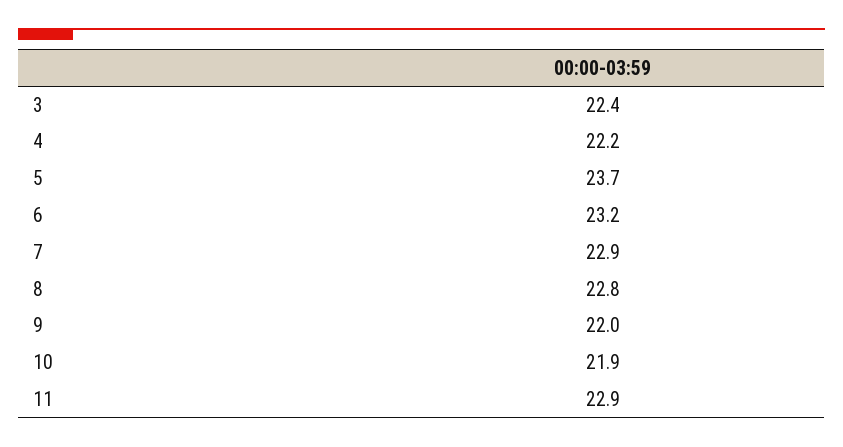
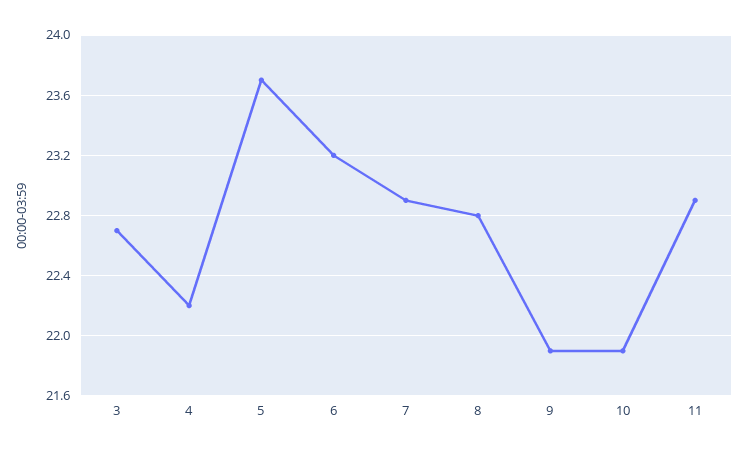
3: 22.4 -> 22.7
9: 22 -> 21.9

